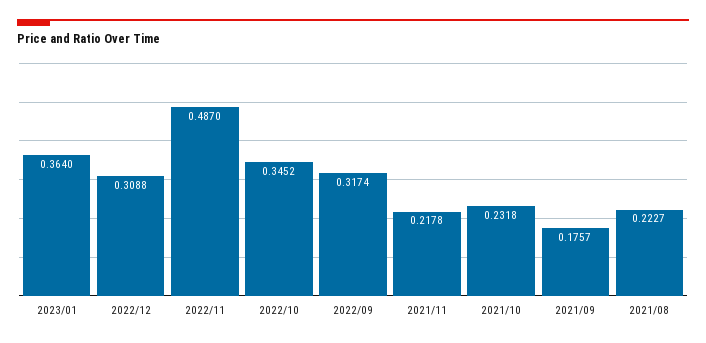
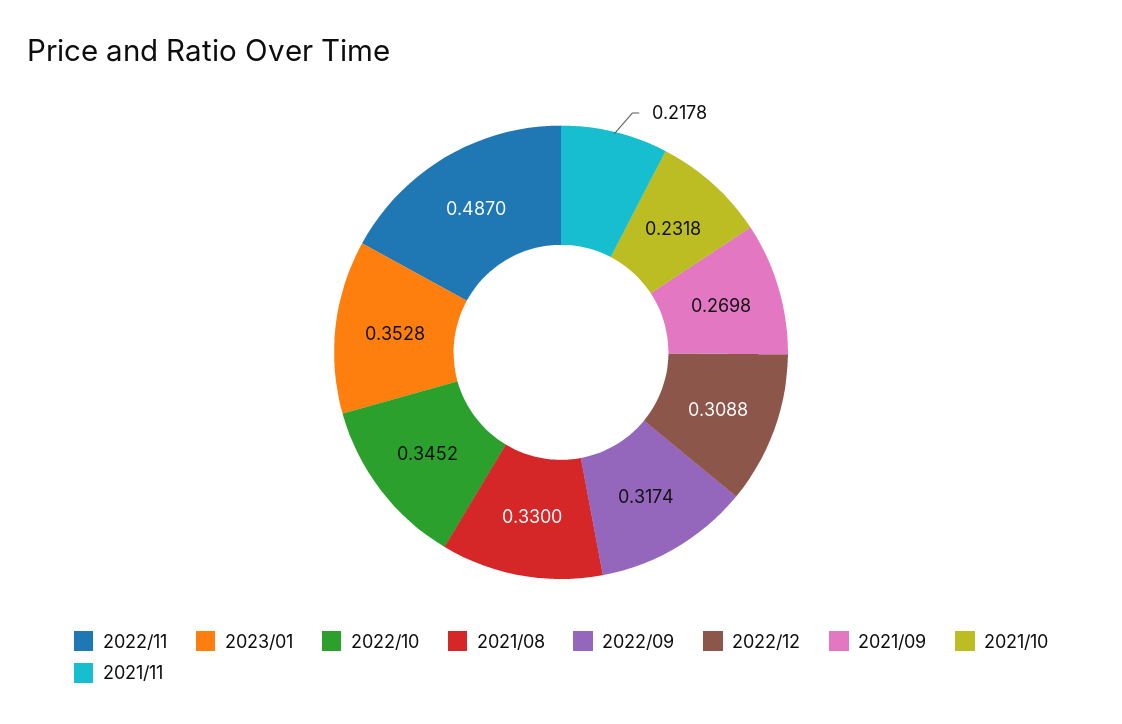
2023/01: 0.364 -> 0.3528
2021/09: 0.1757 -> 0.2698
2021/08: 0.2227 -> 0.33

